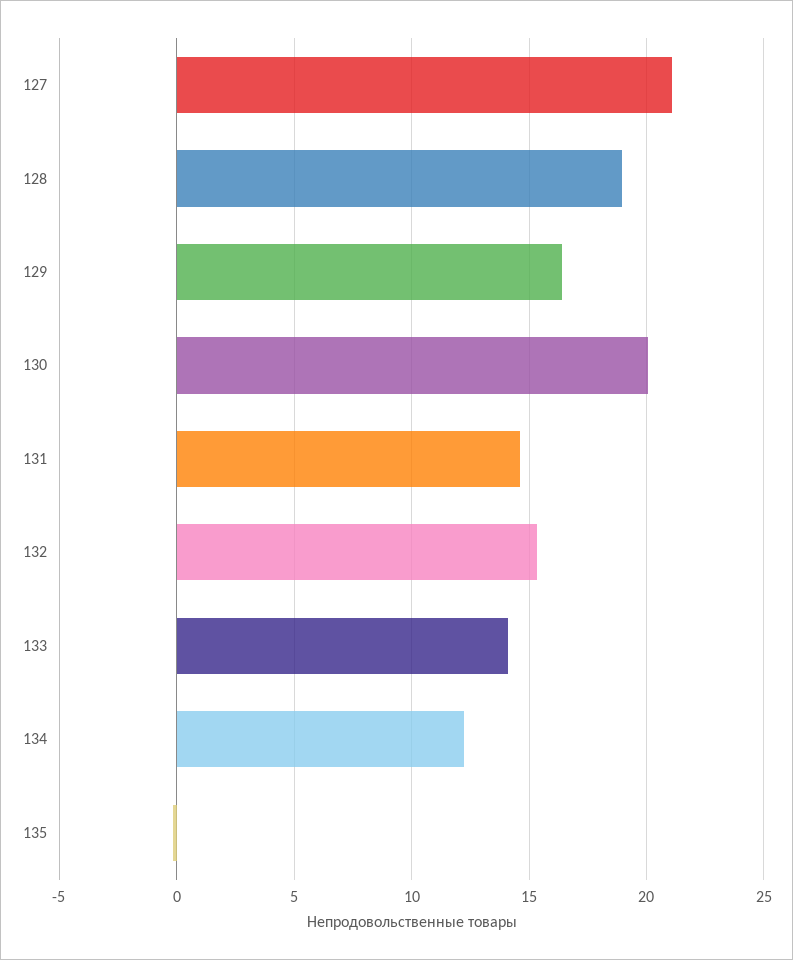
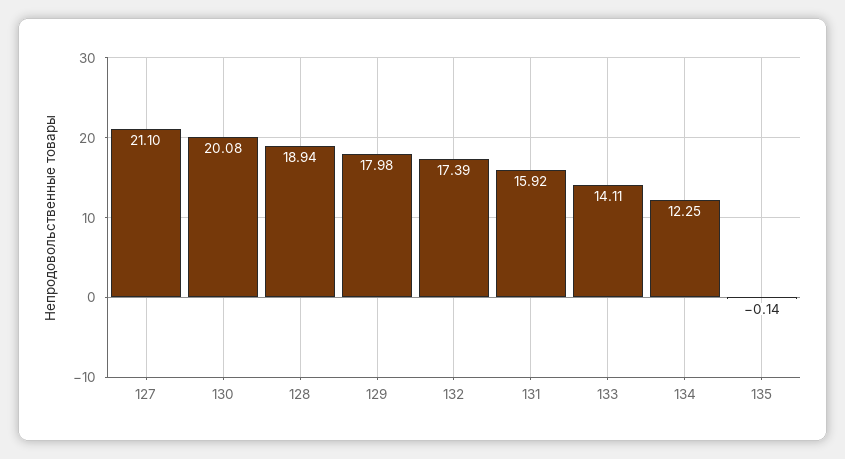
129: 16.5 -> 17.98
131: 14.5 -> 15.92
132: 15.5 -> 17.39

